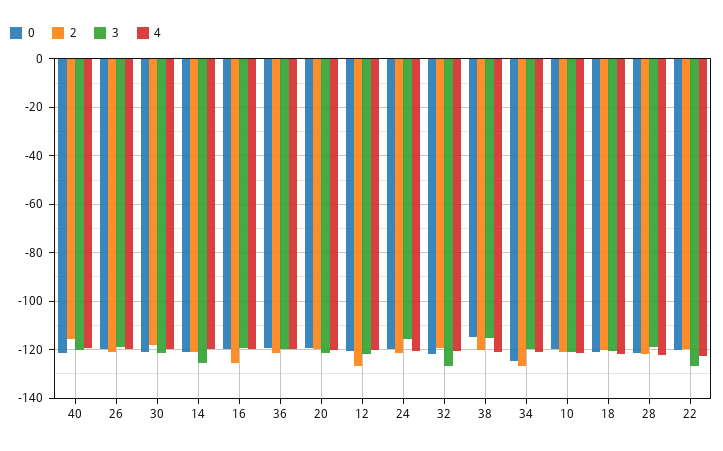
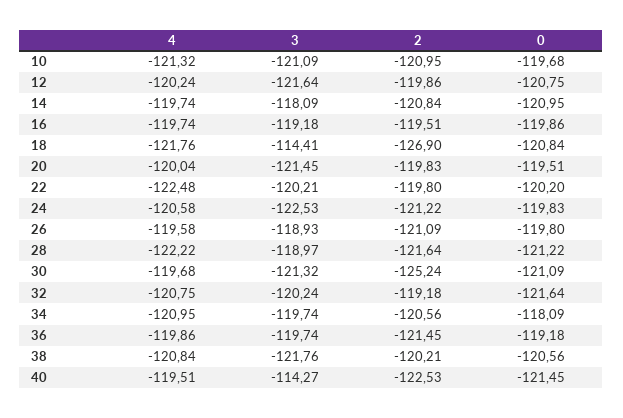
2, 40: -115 -> -122.53
3, 40: -120 -> -114.27
2, 30: -117.5 -> -125.24
3, 14: -125 -> -118.09
2, 16: -125 -> -119.51
2, 12: -127.5 -> -119.86
3, 24: -115 -> -122.53
3, 32: -127.5 -> -120.24
0, 38: -115 -> -120.56
3, 38: -115 -> -121.76
0, 34: -125 -> -118.09
2, 34: -127.5 -> -120.56
2, 18: -120 -> -126.9
3, 18: -120 -> -114.41
3, 22: -127.5 -> -120.21

